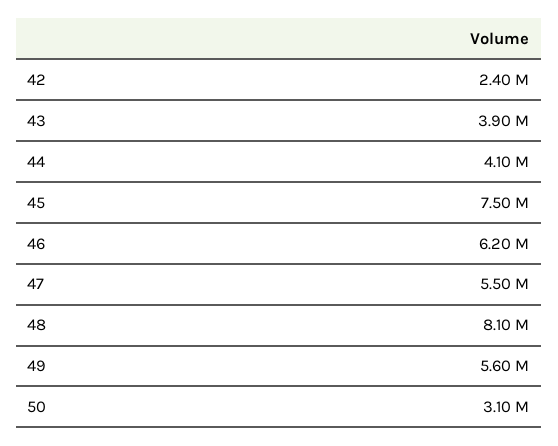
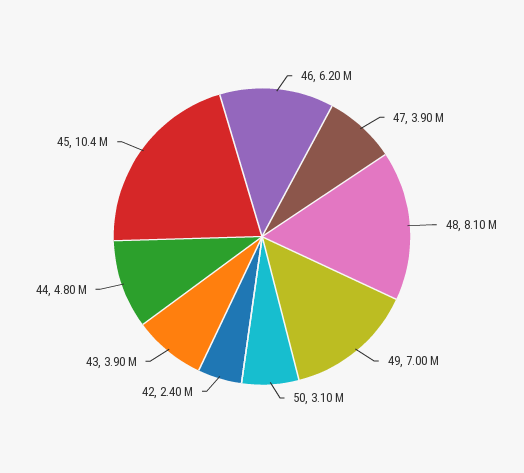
44: 4100000 -> 4800000
45: 7500000 -> 10400000
47: 5500000 -> 3900000
49: 5600000 -> 7000000

